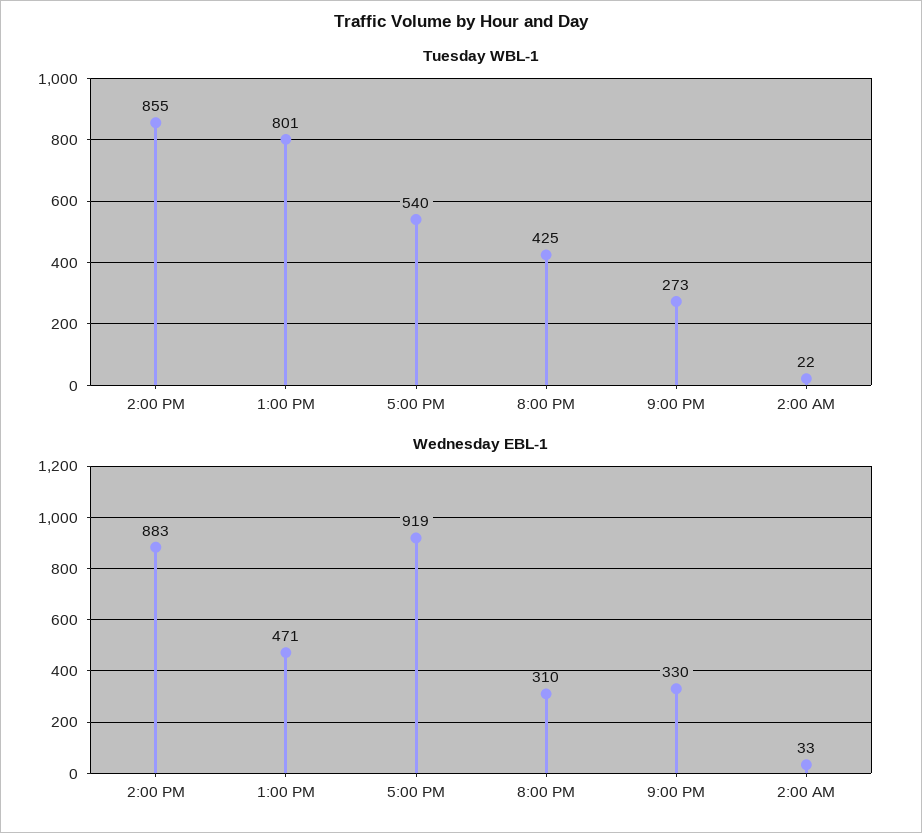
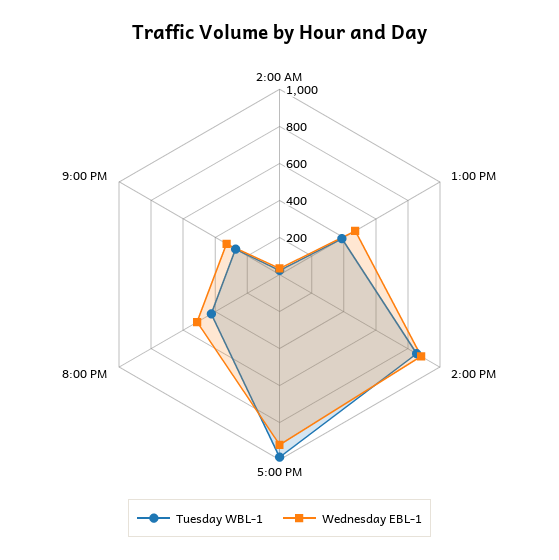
Tuesday WBL-1, 1:00 PM: 801 -> 400
Tuesday WBL-1, 5:00 PM: 540 -> 1000
Wednesday EBL-1, 8:00 PM: 310 -> 500

